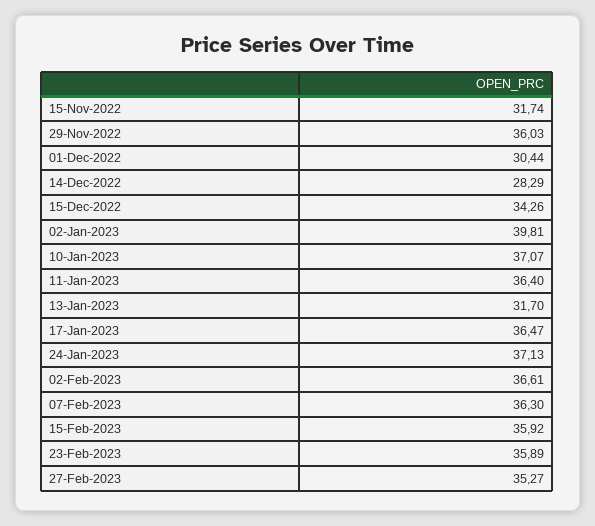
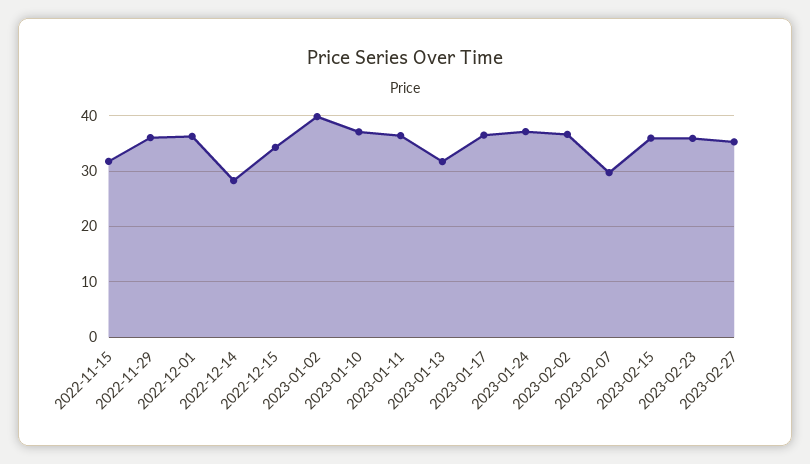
01-Dec-2022: 30.44 -> 36
07-Feb-2023: 36.3 -> 30

